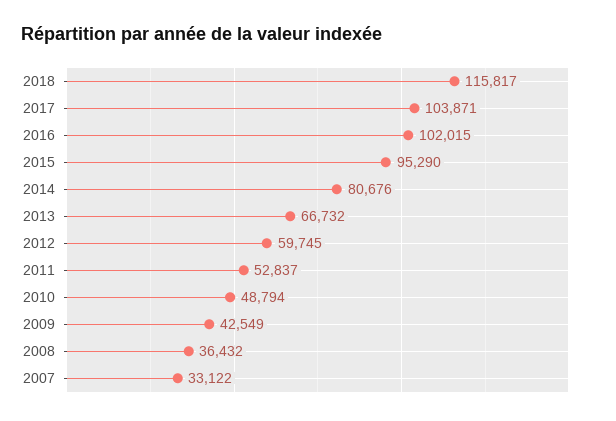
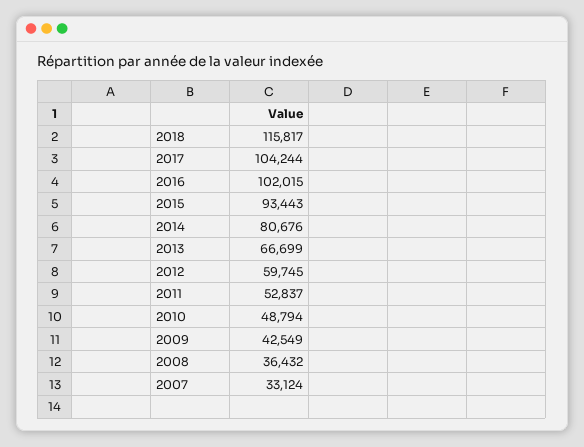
2017: 103871 -> 104244
2015: 95290 -> 93443
2013: 66732 -> 66699
2007: 33122 -> 33124

